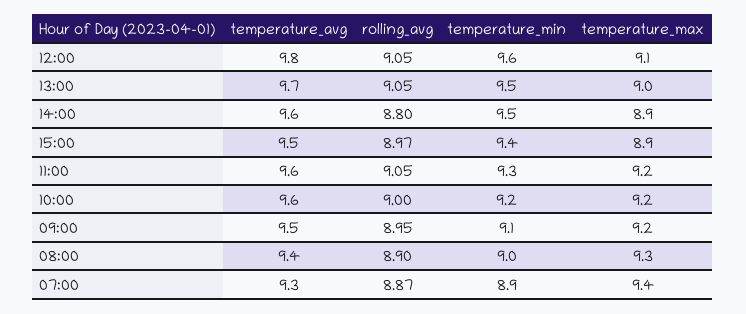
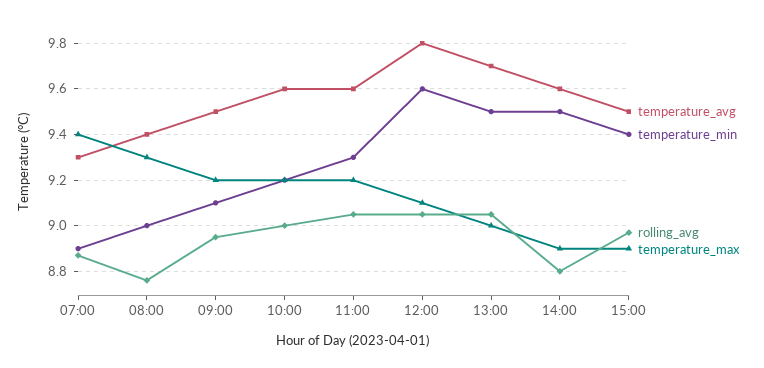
rolling_avg, 08:00: 8.9 -> 8.75

